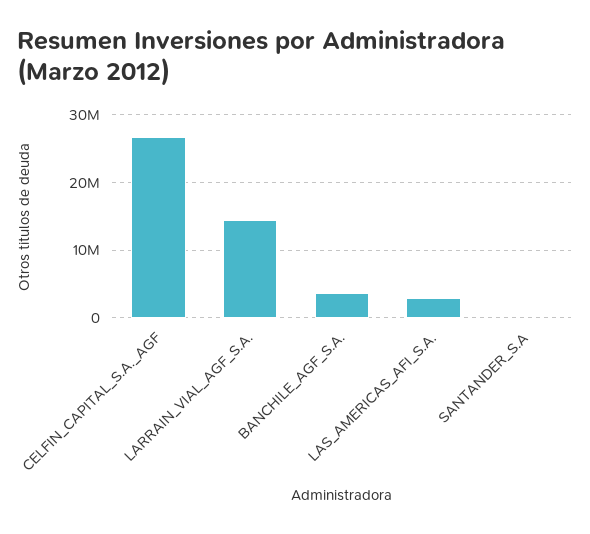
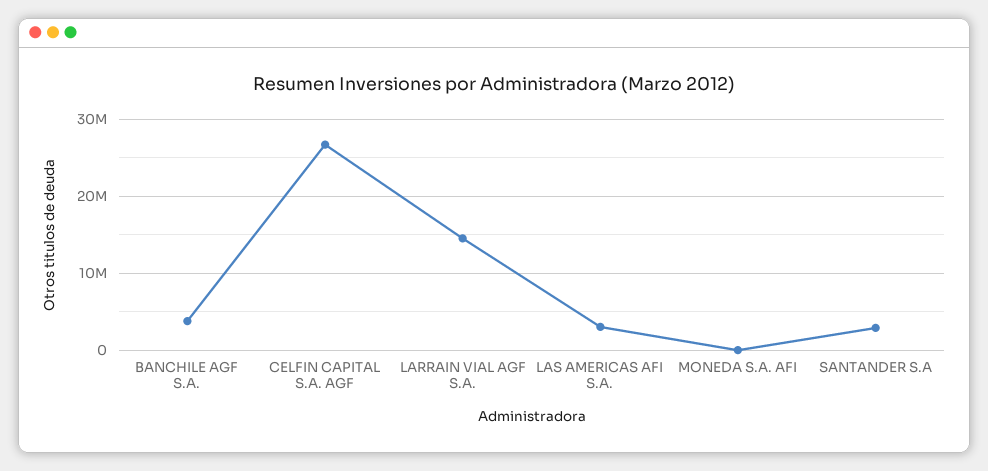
SANTANDER_S.A: 0 -> 3000000
MONEDA S.A. AFI: none -> 0

